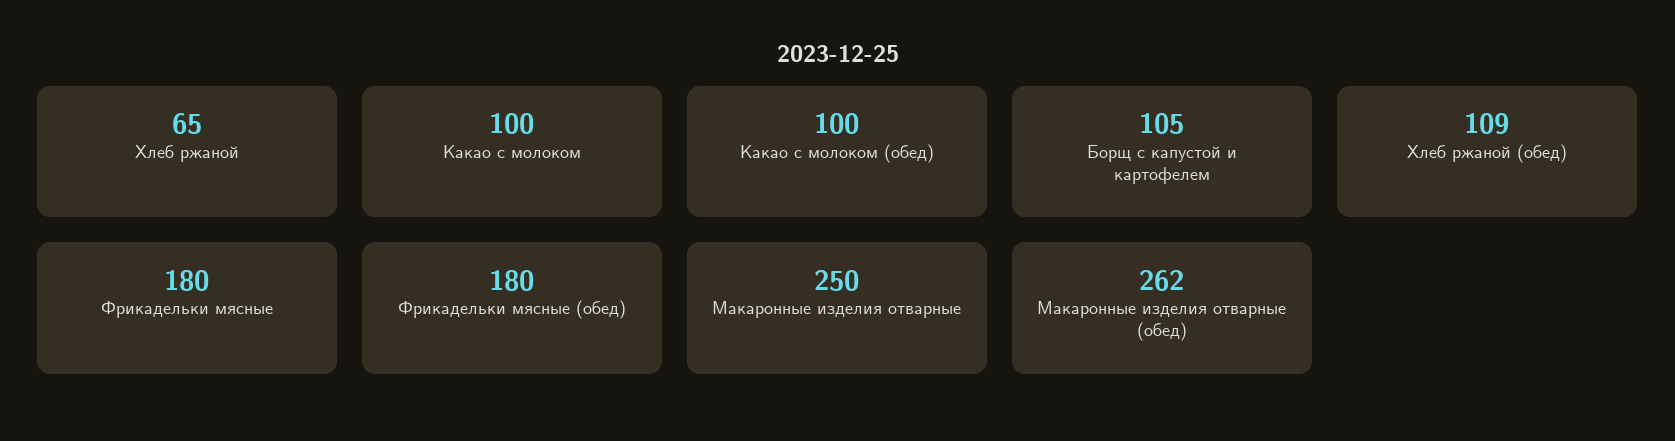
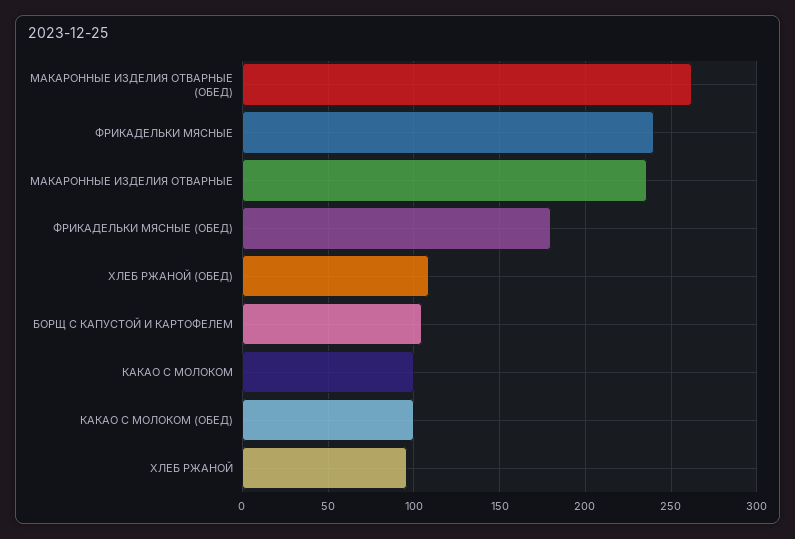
Хлеб ржаной: 65 -> 95
Фрикадельки мясные: 180 -> 240
Макаронные изделия отварные: 250 -> 235

